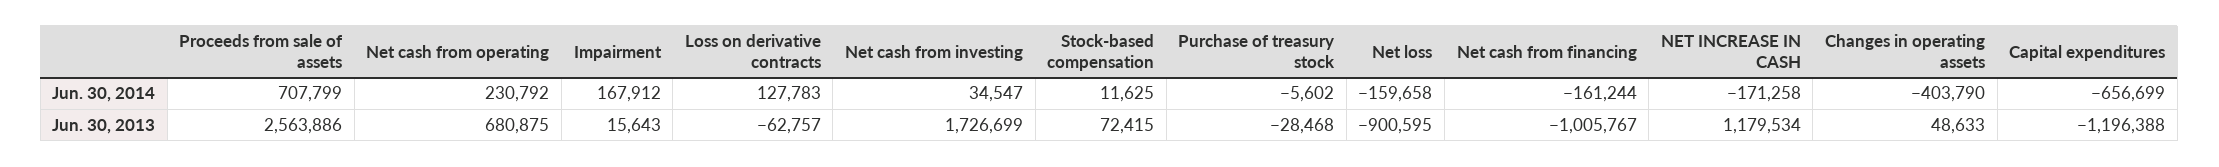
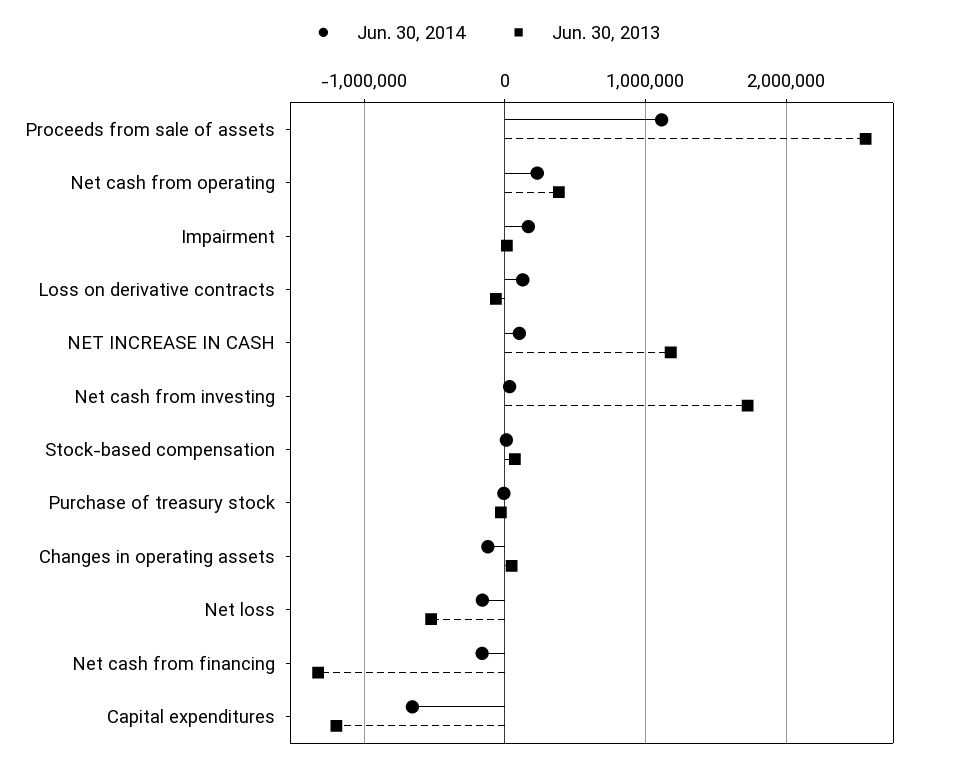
Jun. 30, 2014, Proceeds from sale of assets: 707799 -> 1100000
Jun. 30, 2014, NET INCREASE IN CASH: -171258 -> 100000
Jun. 30, 2014, Changes in operating assets: -403790 -> -100000
Jun. 30, 2013, Net cash from operating: 680875 -> 400000
Jun. 30, 2013, Net loss: -900595 -> -500000
Jun. 30, 2013, Net cash from financing: -1005767 -> -1300000

